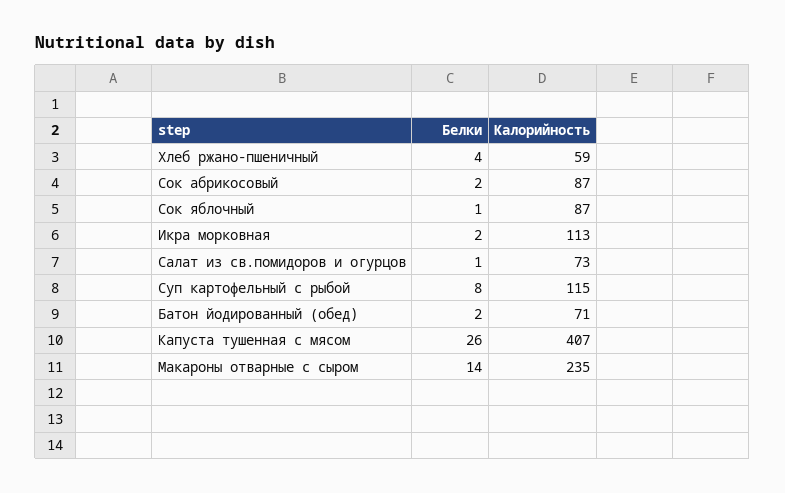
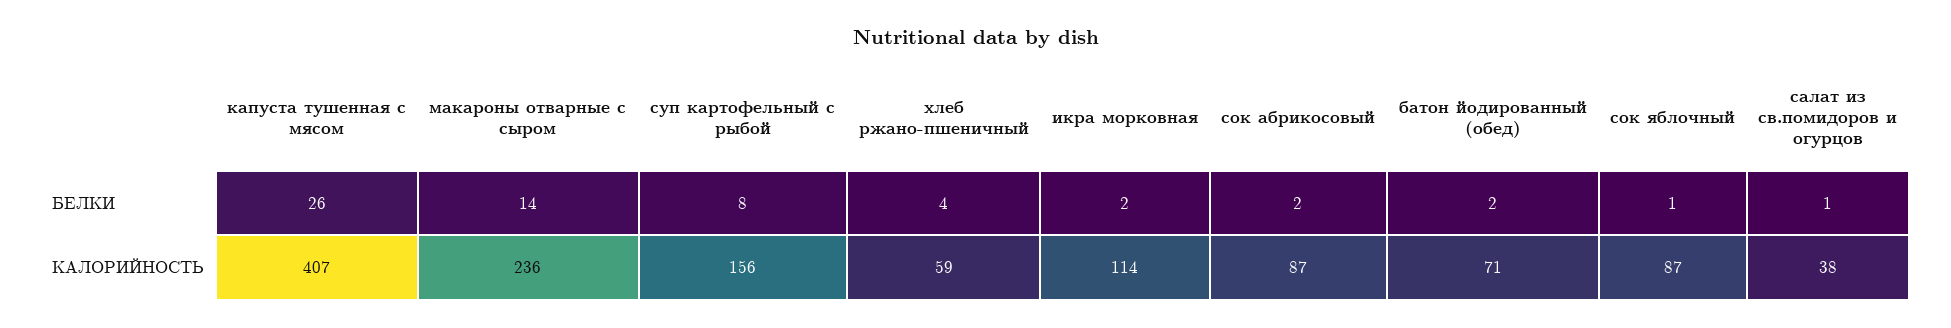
Калорийность, Икра морковная: 113 -> 114
Калорийность, Салат из св.помидоров и огурцов: 73 -> 38
Калорийность, Суп картофельный с рыбой: 115 -> 156
Калорийность, Макароны отварные с сыром: 235 -> 236

